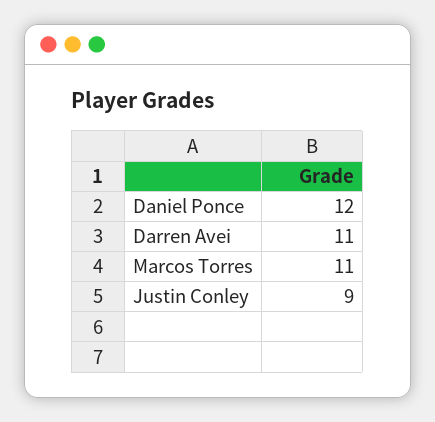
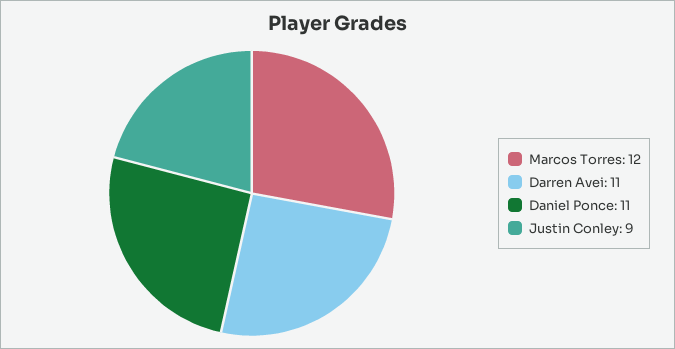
Daniel Ponce: 12 -> 11
Marcos Torres: 11 -> 12

